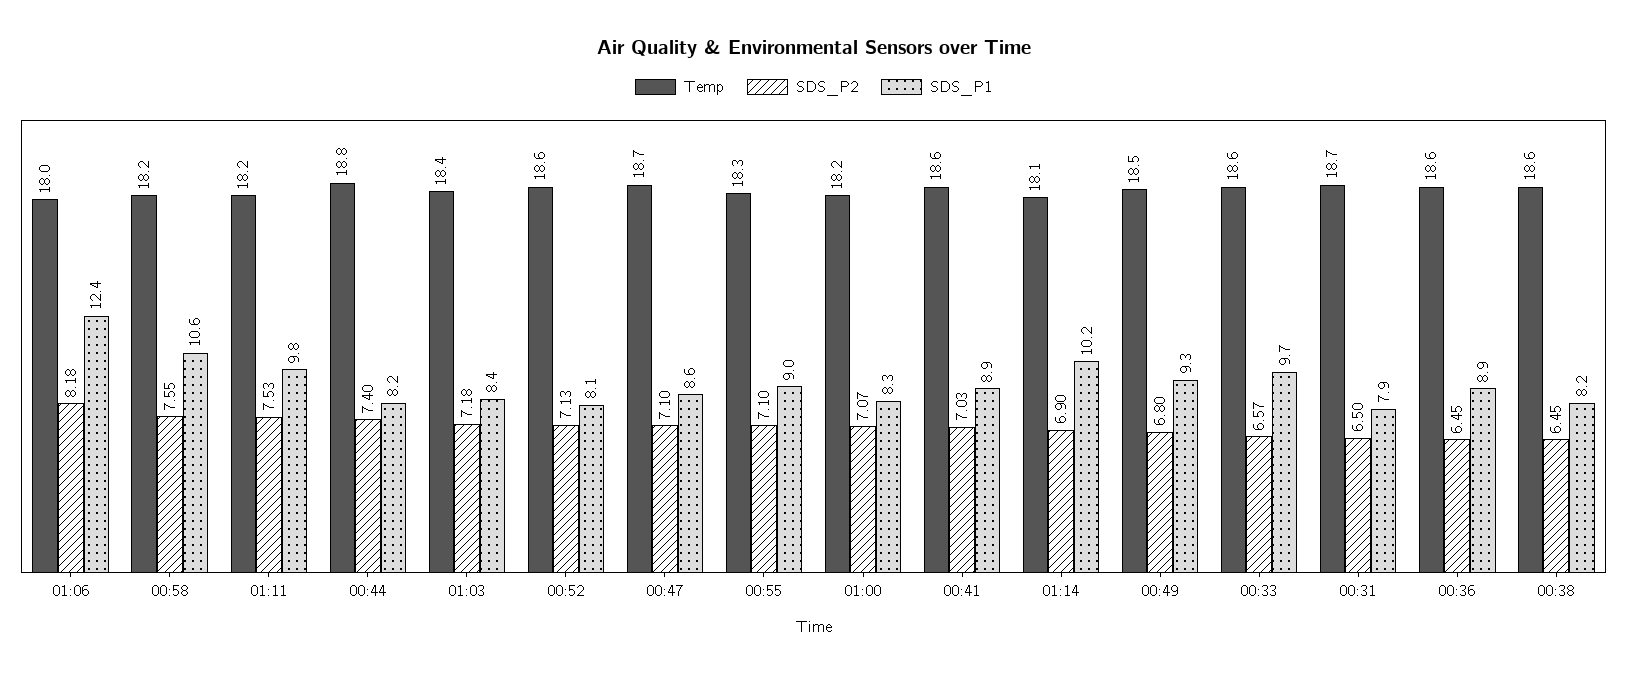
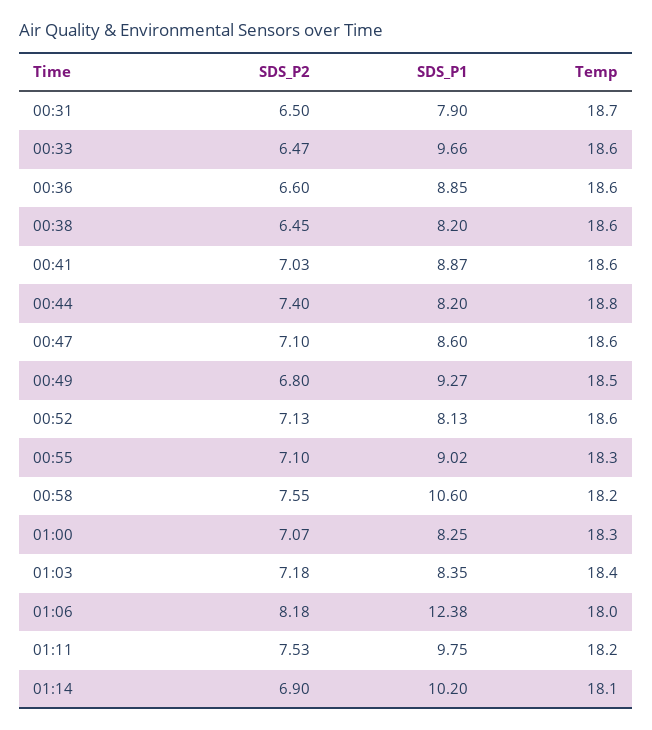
Temp, 00:47: 18.7 -> 18.6
Temp, 01:00: 18.2 -> 18.3
SDS_P2, 00:33: 6.57 -> 6.47
SDS_P2, 00:36: 6.45 -> 6.6

